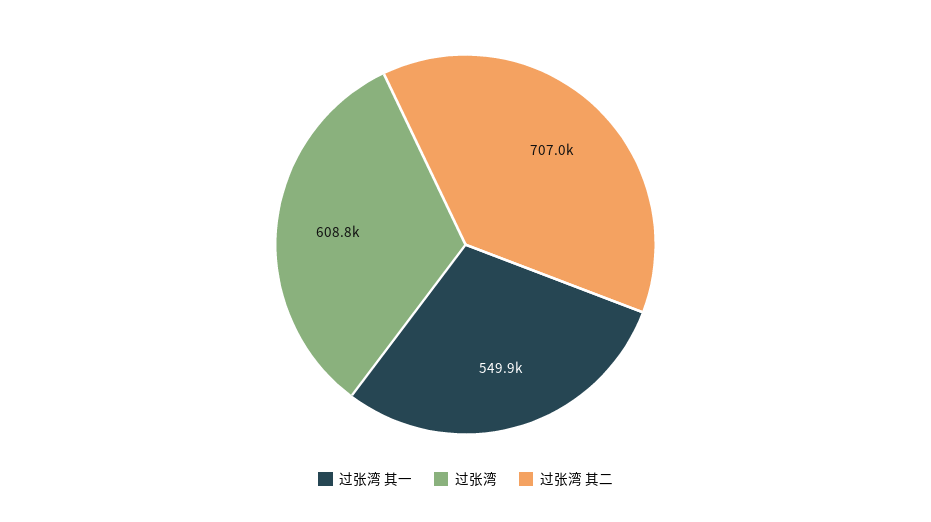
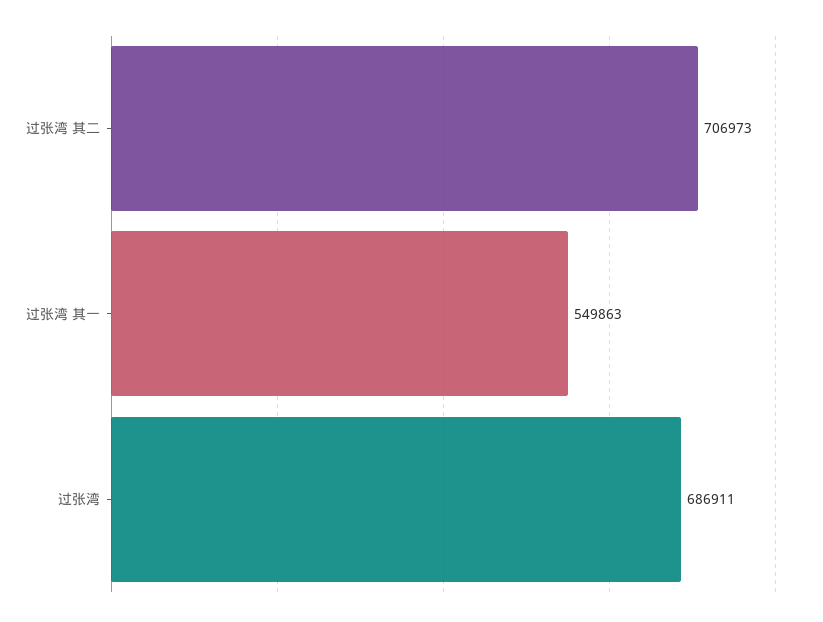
过张湾: 608800 -> 686911

